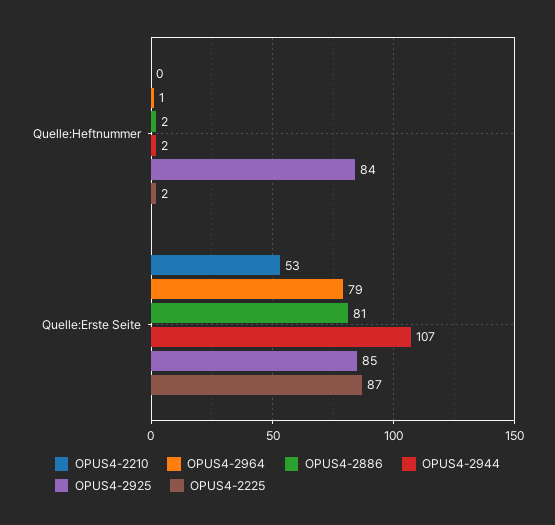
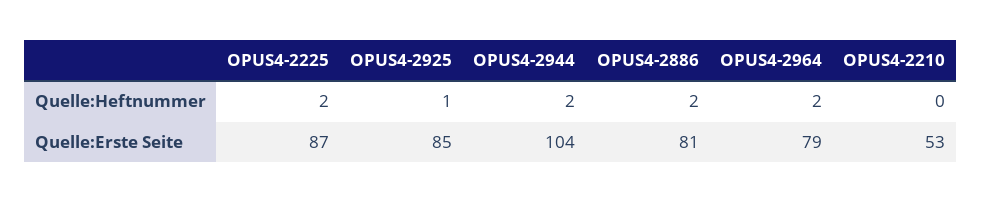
OPUS4-2964, Quelle:Heftnummer: 1 -> 2
OPUS4-2925, Quelle:Heftnummer: 84 -> 1
OPUS4-2944, Quelle:Erste Seite: 107 -> 104

